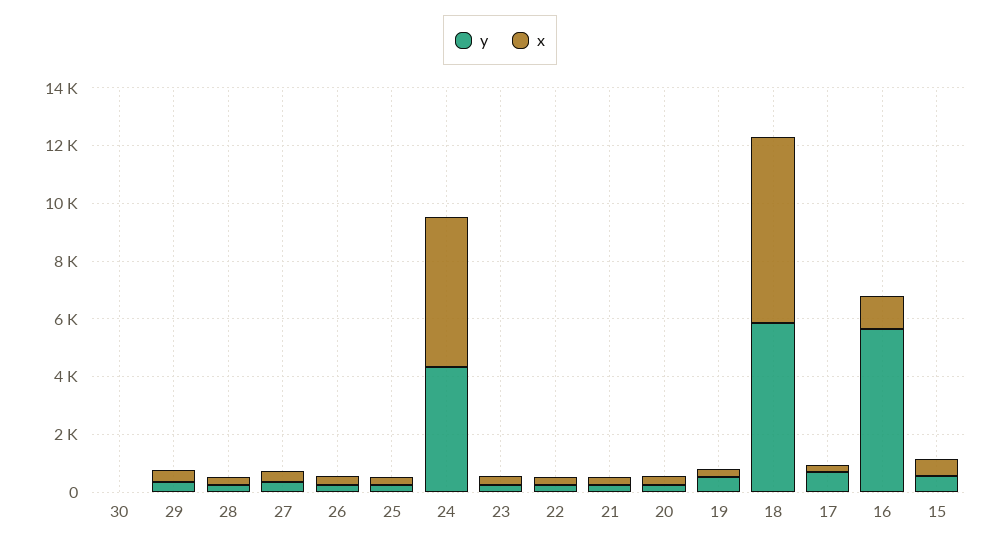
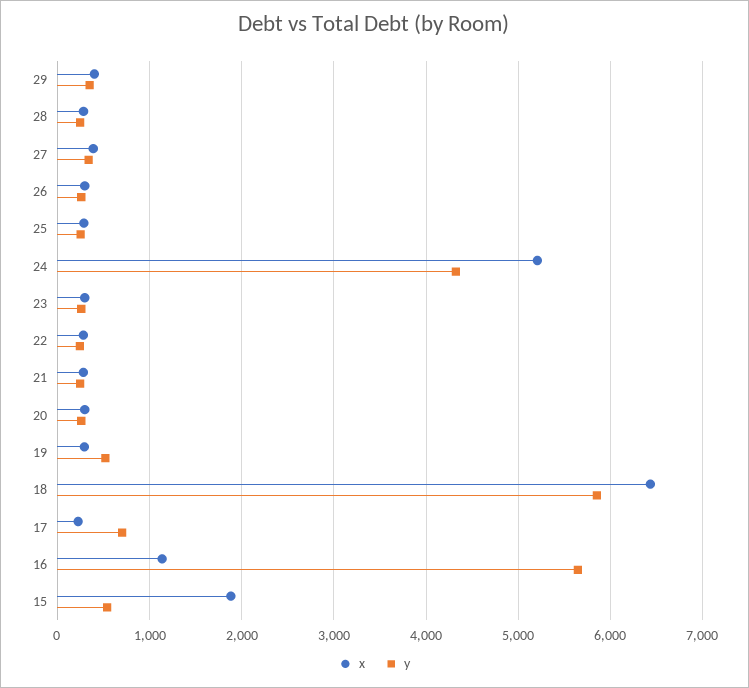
y, 30: 0 -> none
x, 30: 0 -> none
x, 15: 500 -> 1900

